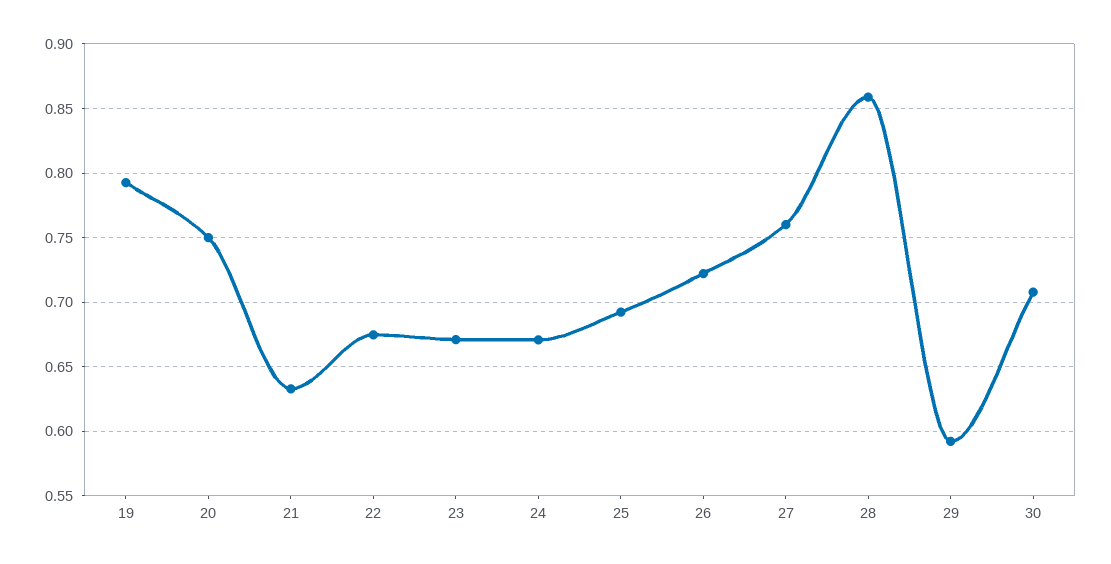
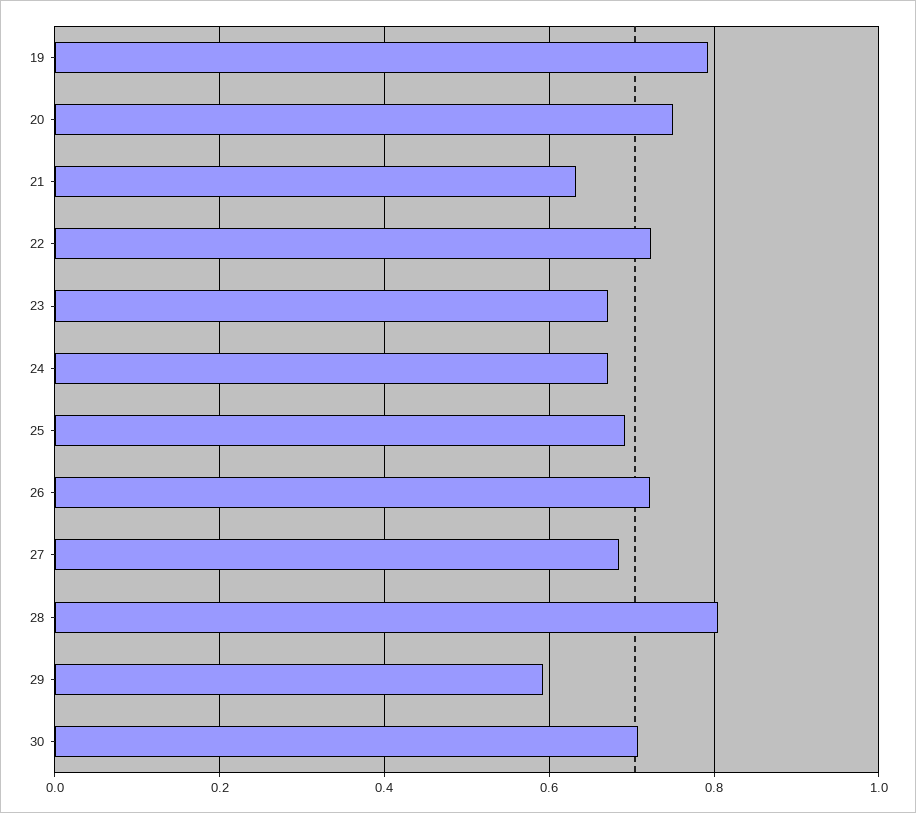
22: 0.675 -> 0.72
27: 0.76 -> 0.68
28: 0.86 -> 0.8

